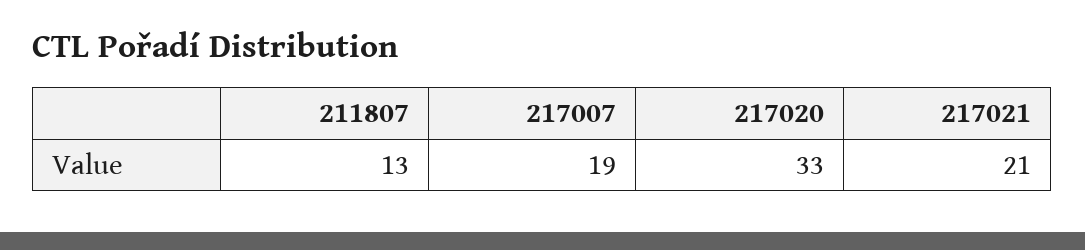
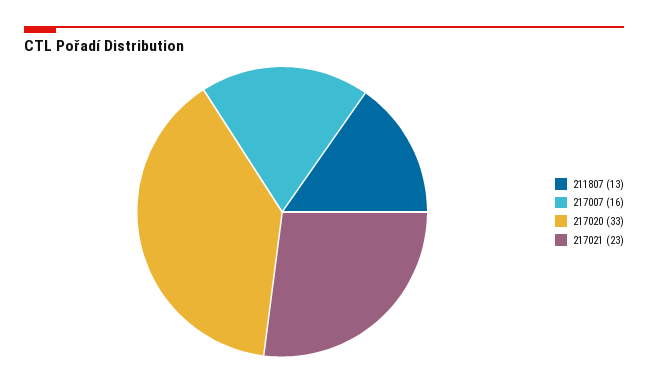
217007: 19 -> 16
217021: 21 -> 23

